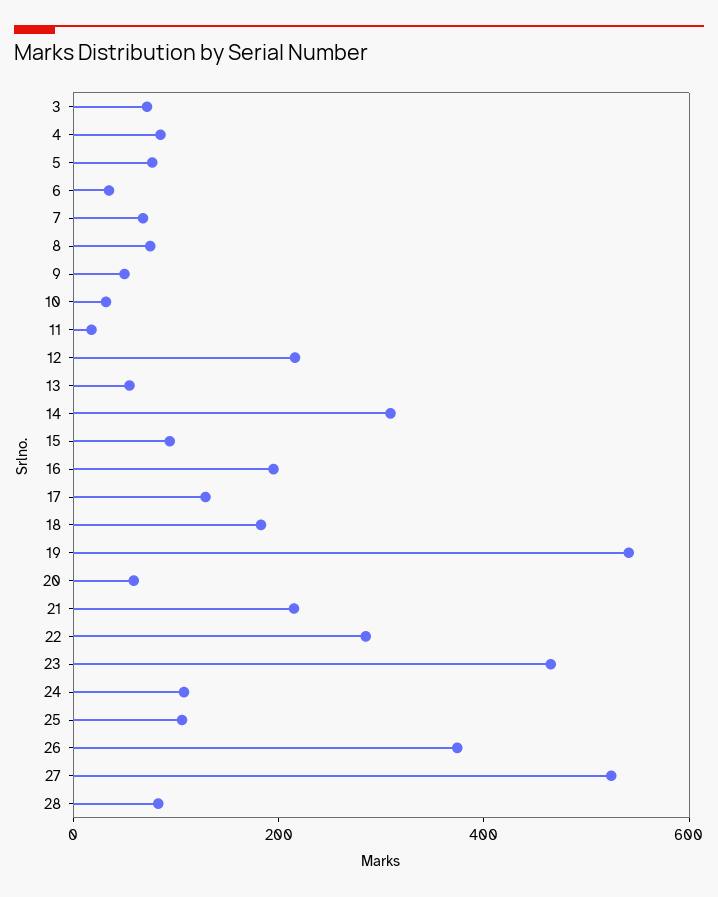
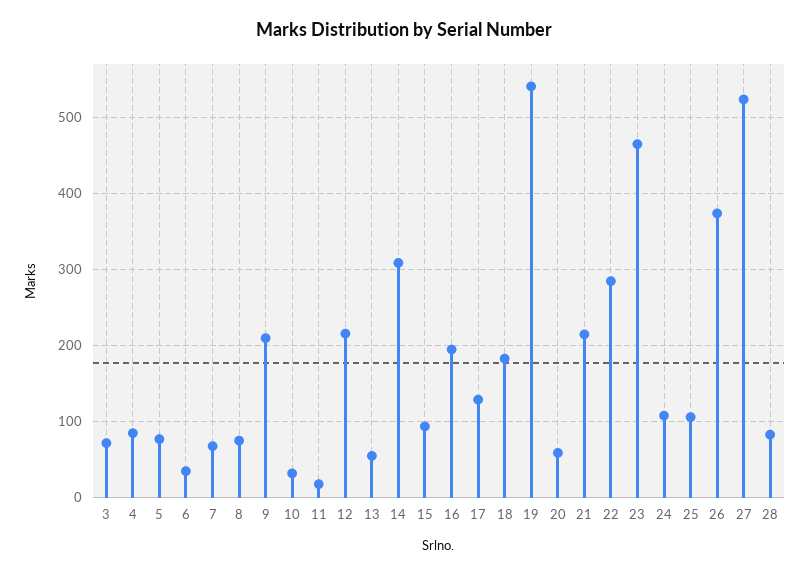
9: 50 -> 210

